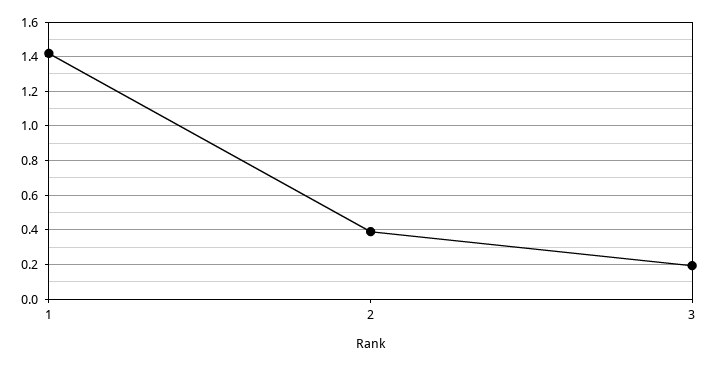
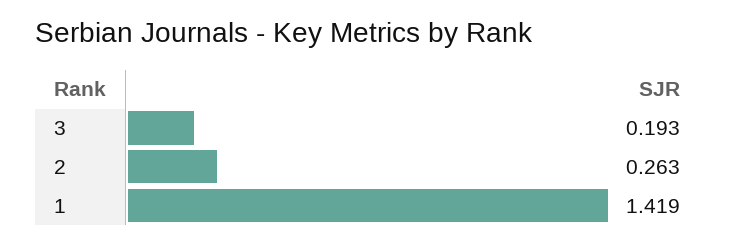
2: 0.4 -> 0.263

